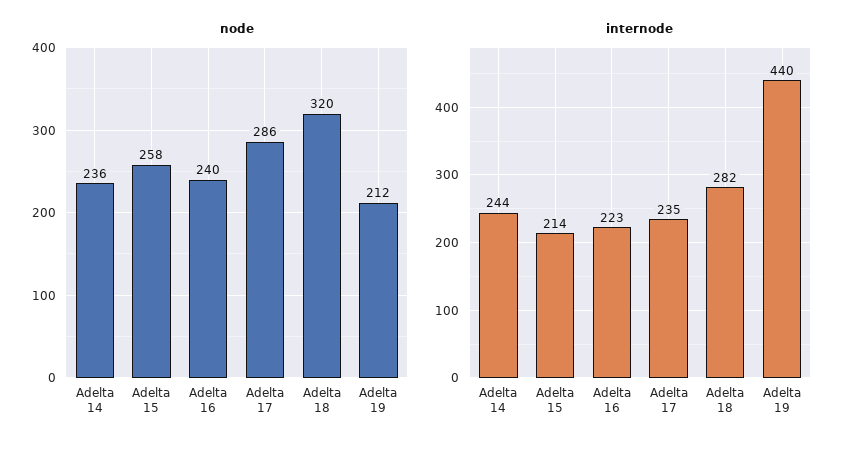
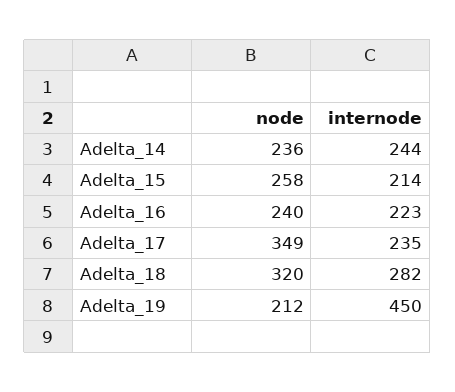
node, Adelta 17: 286 -> 349
internode, Adelta 19: 440 -> 450

